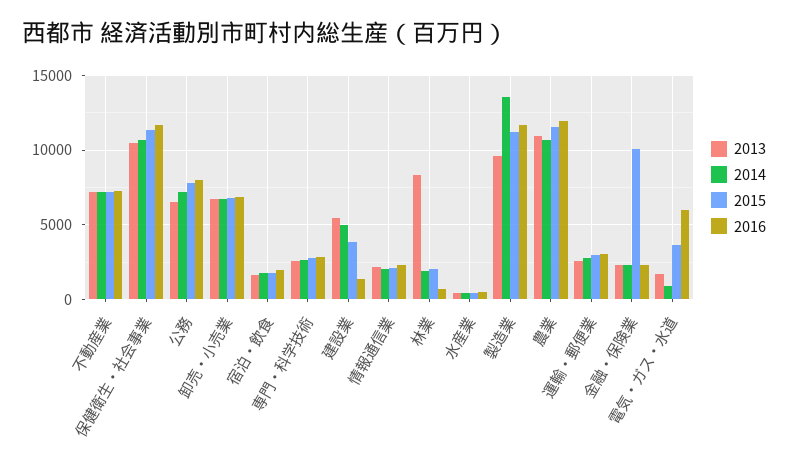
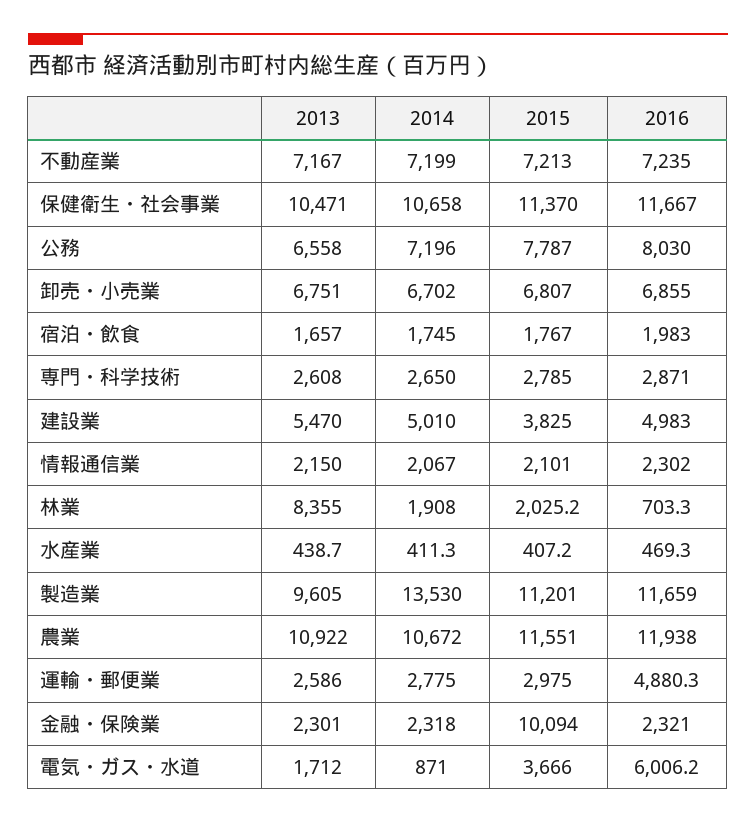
2016, 建設業: 1500 -> 4983
2016, 運輸・郵便業: 3000 -> 4880.3

